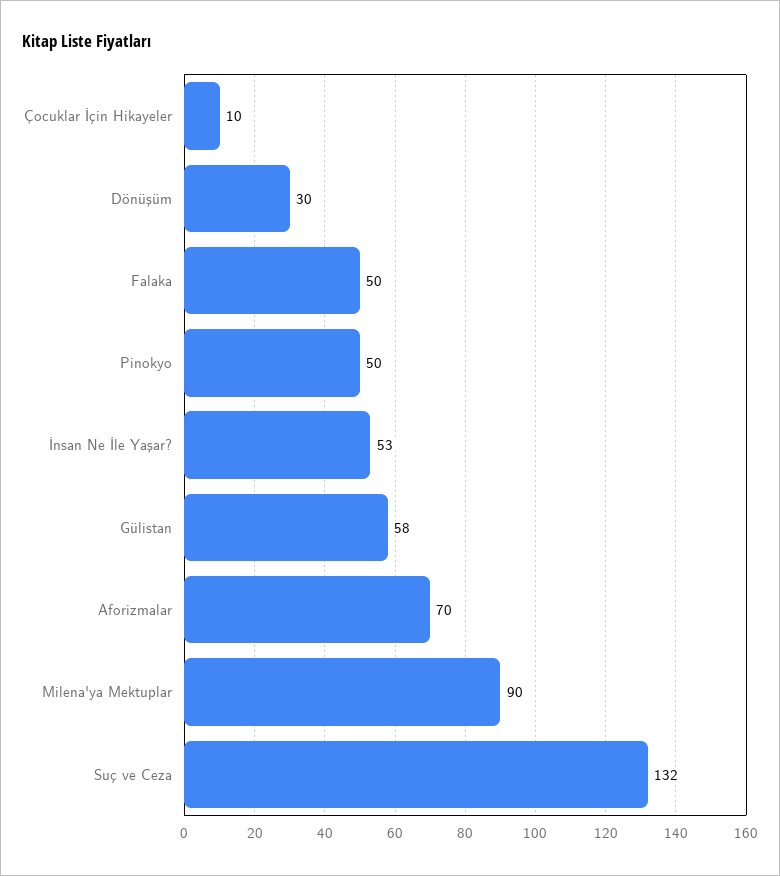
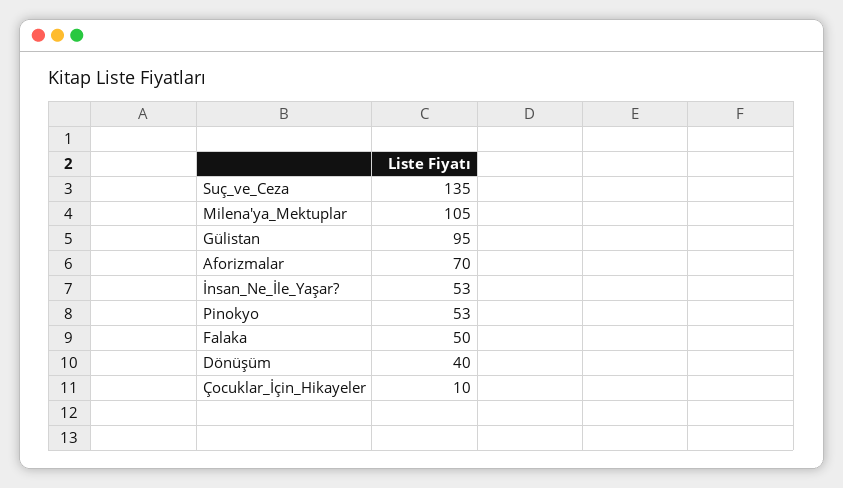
Dönüşüm: 30 -> 40
Pinokyo: 50 -> 53
Gülistan: 58 -> 95
Milena'ya Mektuplar: 90 -> 105
Suç ve Ceza: 132 -> 135

